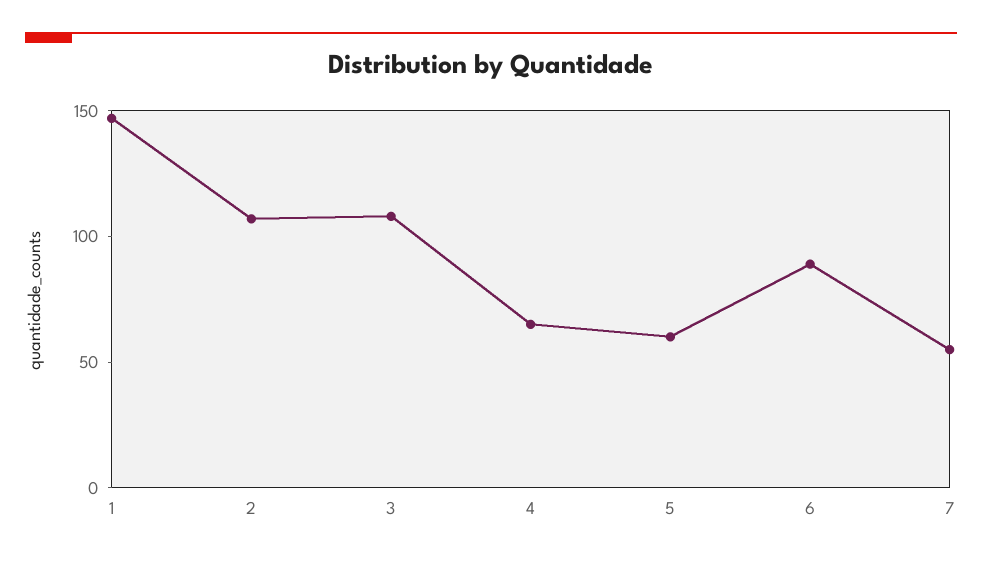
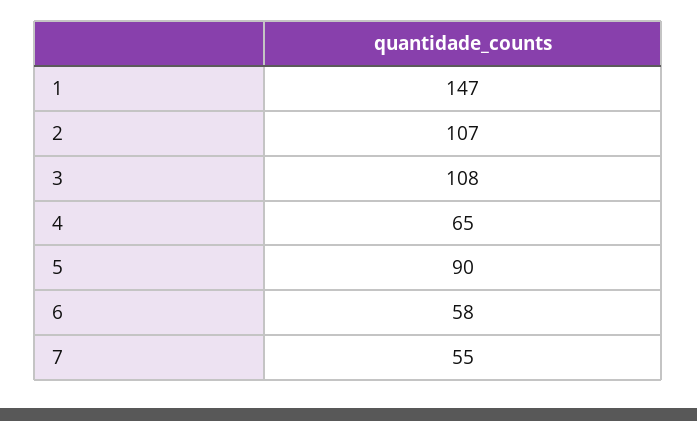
5: 60 -> 90
6: 90 -> 58

